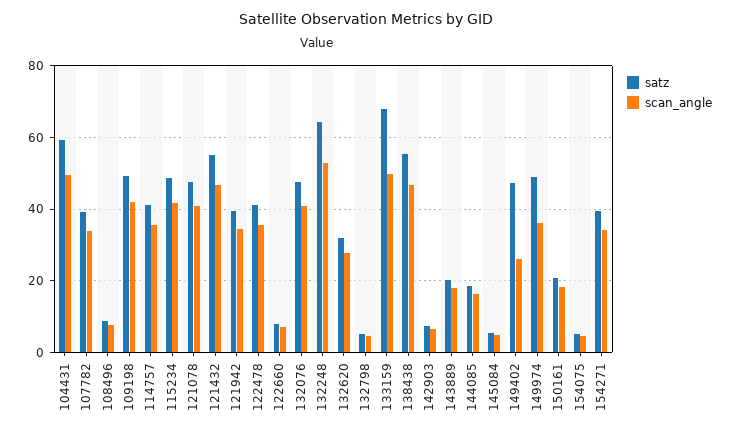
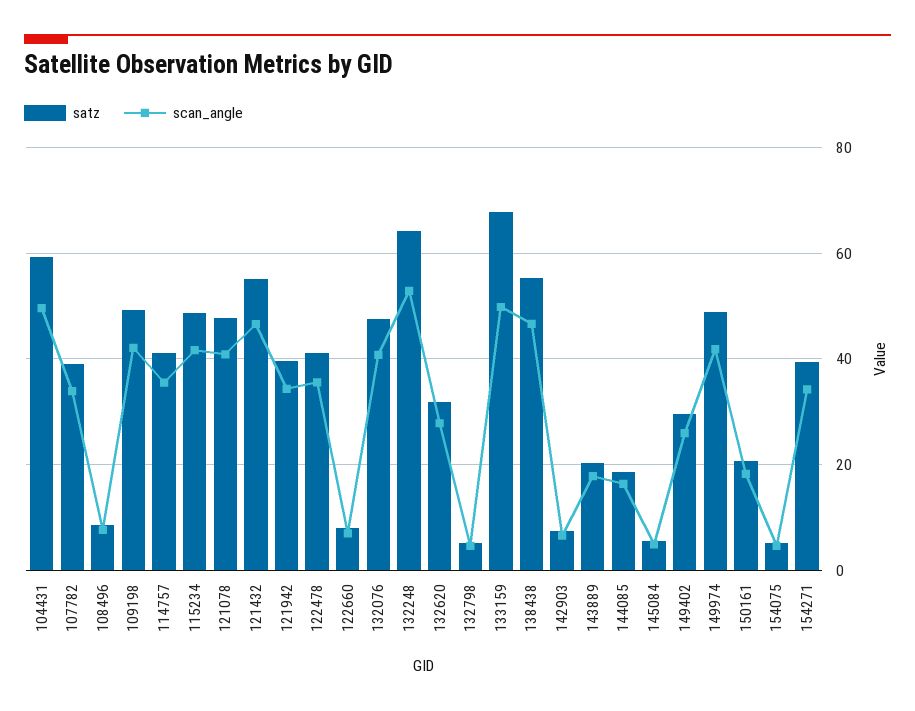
satz, 149402: 48 -> 30
scan_angle, 149974: 36 -> 42

